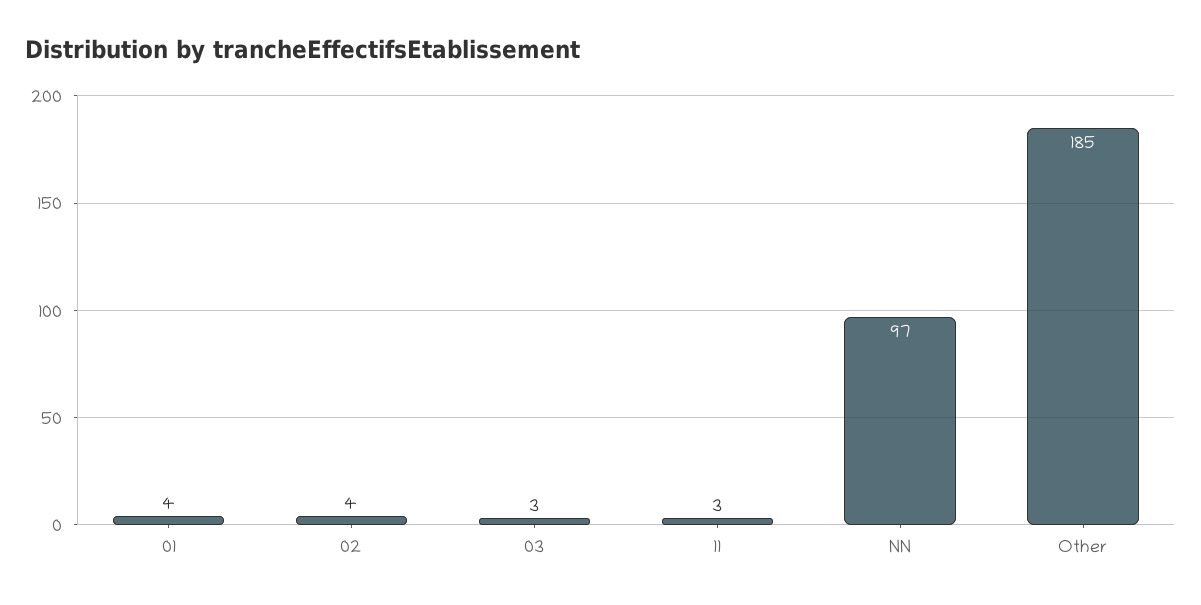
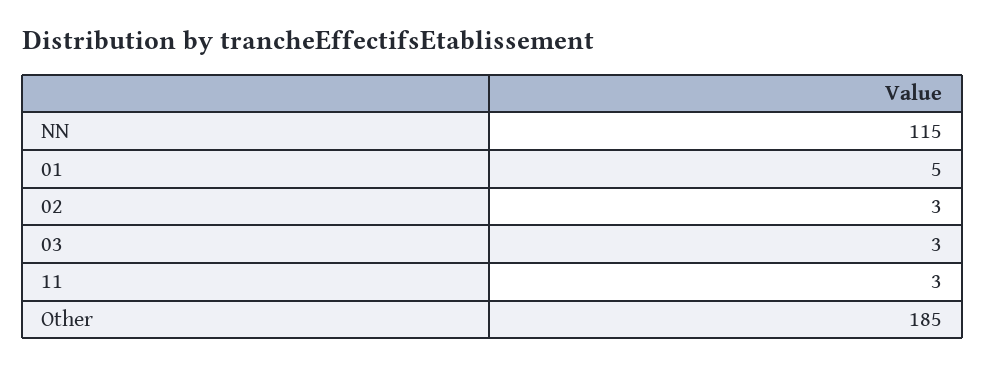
01: 4 -> 5
02: 4 -> 3
NN: 97 -> 115

